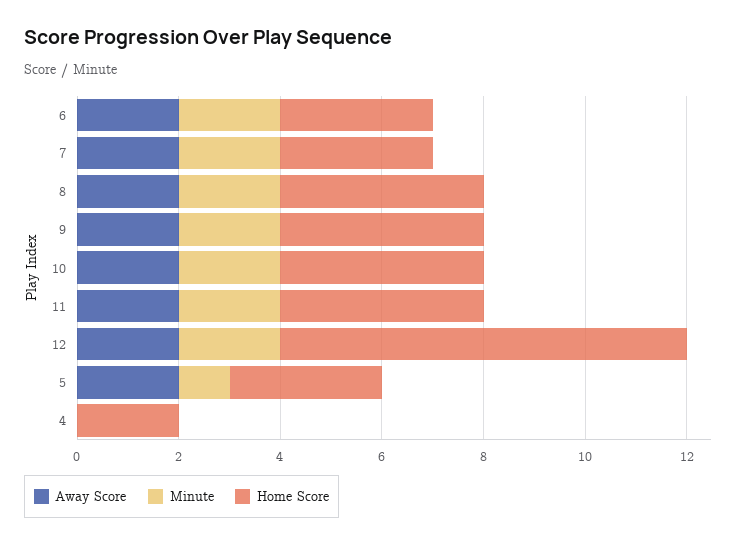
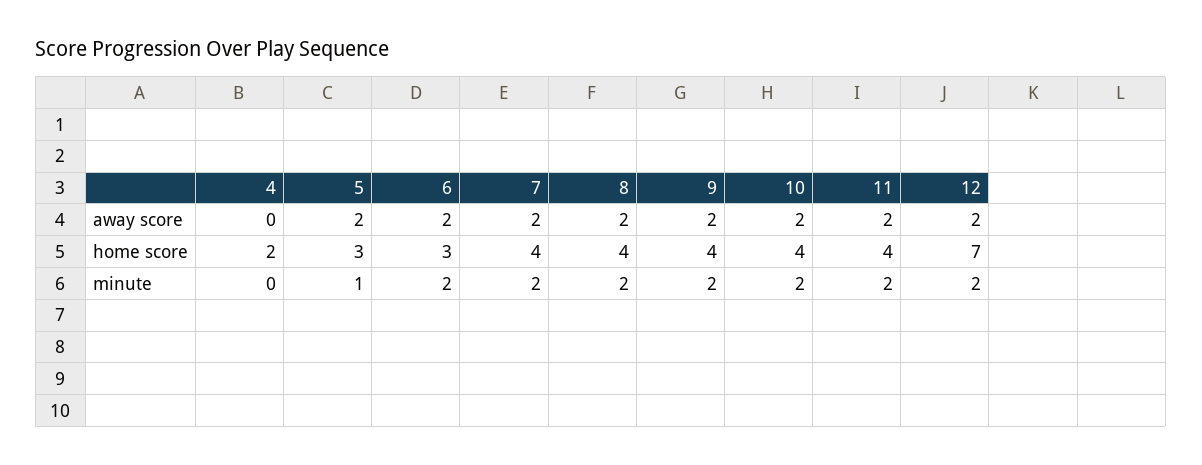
Home Score, 7: 3 -> 4
Home Score, 12: 8 -> 7

